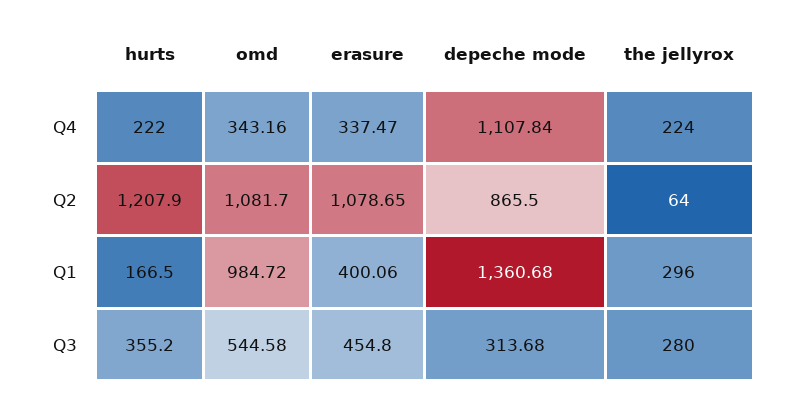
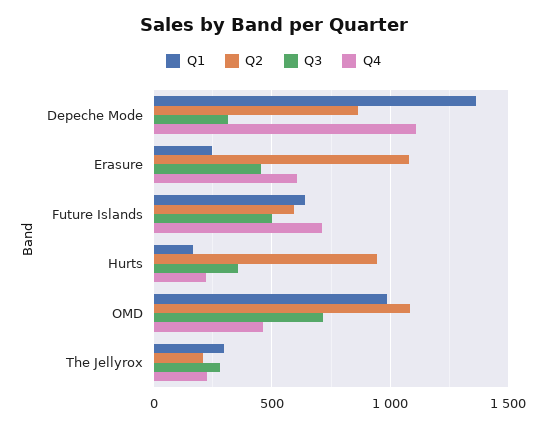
Q4, omd: 343.16 -> 450
Q4, erasure: 337.47 -> 600
Q2, hurts: 1207.9 -> 950
Q2, the jellyrox: 64 -> 200
Q1, erasure: 400.06 -> 250
Q3, omd: 544.58 -> 700
Q1, Future Islands: none -> 650
Q2, Future Islands: none -> 600
Q3, Future Islands: none -> 500
Q4, Future Islands: none -> 700

